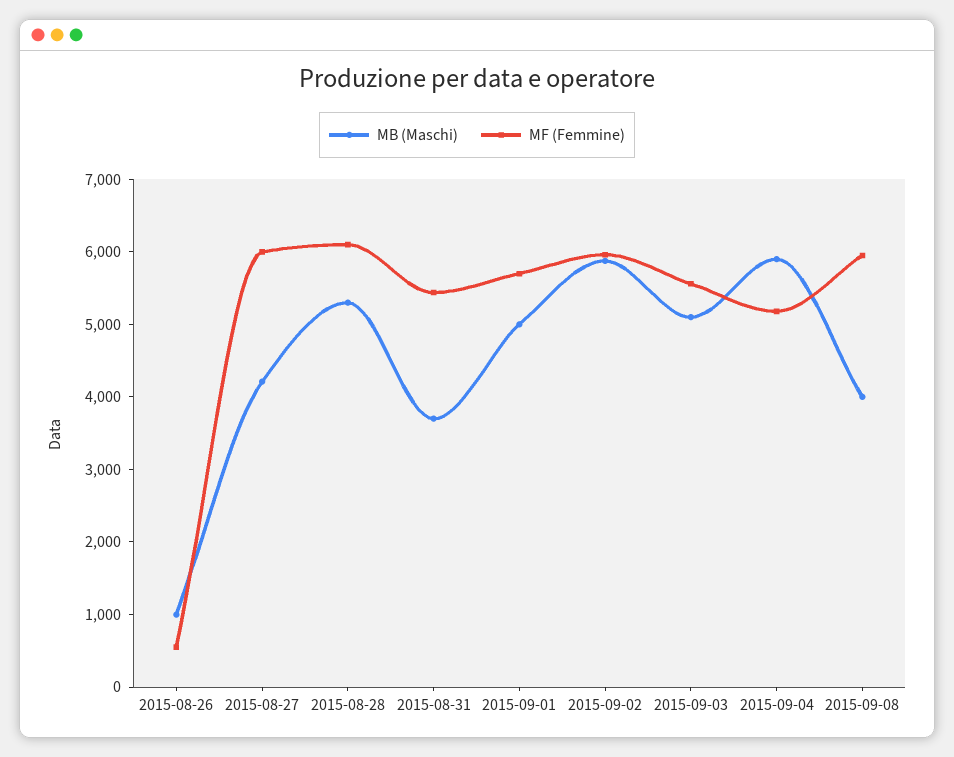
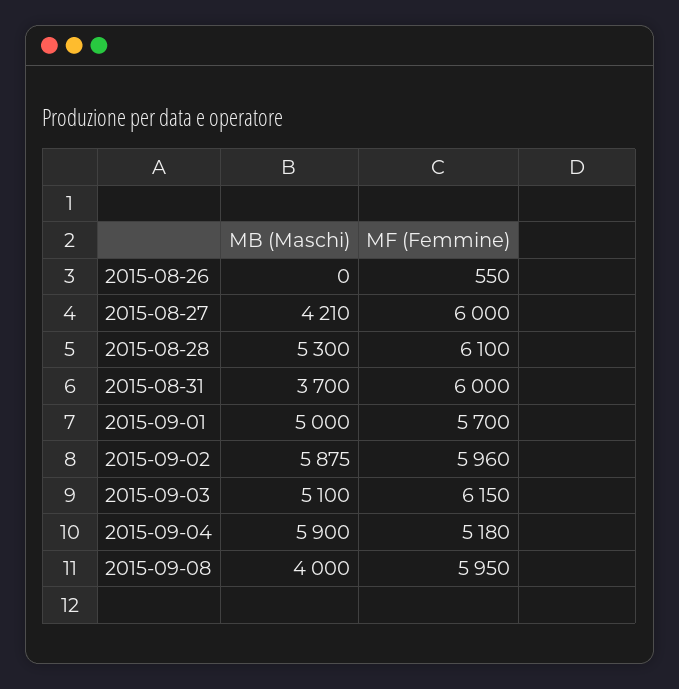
MB (Maschi), 2015-08-26: 1000 -> 0
MF (Femmine), 2015-08-31: 5400 -> 6000
MF (Femmine), 2015-09-03: 5600 -> 6150

